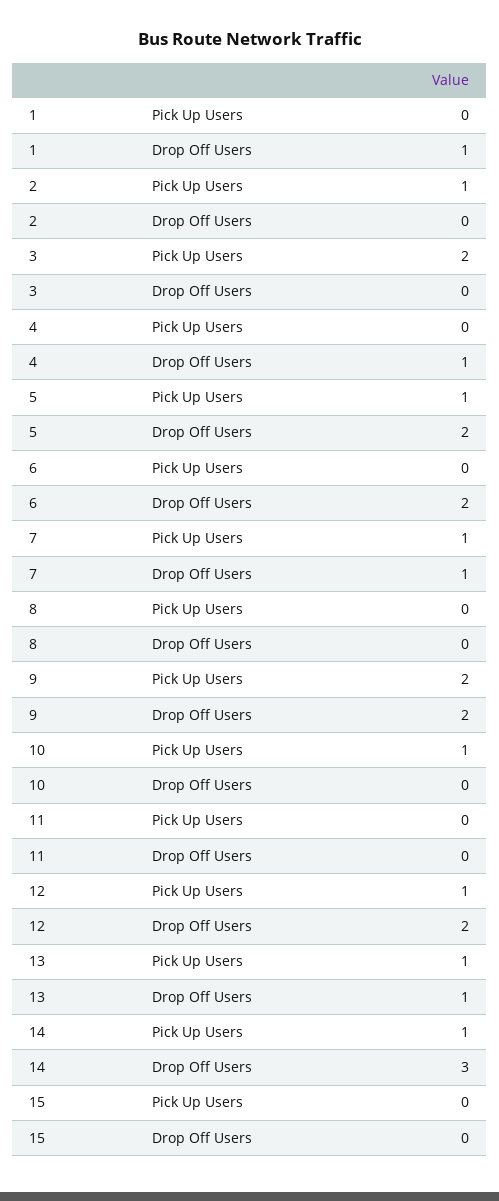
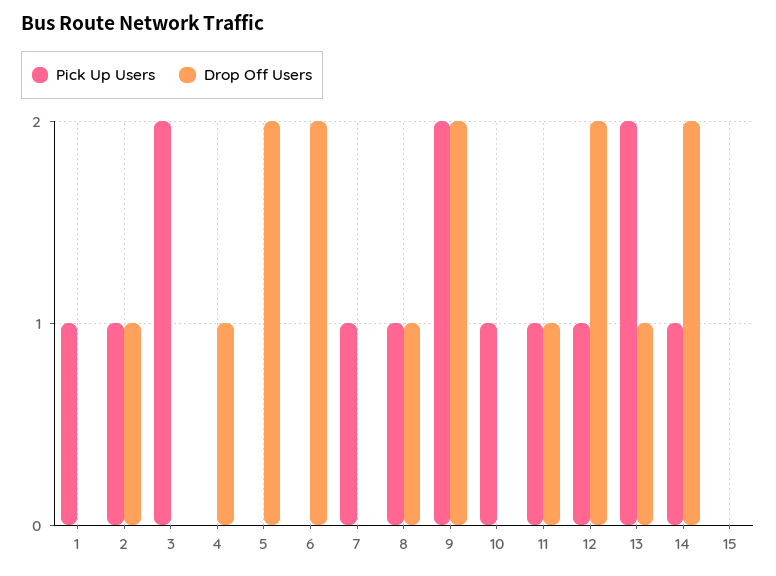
Pick Up Users, 1: 0 -> 1
Drop Off Users, 1: 1 -> 0
Drop Off Users, 2: 0 -> 1
Pick Up Users, 5: 1 -> 0
Drop Off Users, 7: 1 -> 0
Pick Up Users, 8: 0 -> 1
Drop Off Users, 8: 0 -> 1
Pick Up Users, 11: 0 -> 1
Drop Off Users, 11: 0 -> 1
Pick Up Users, 13: 1 -> 2
Drop Off Users, 14: 3 -> 2

